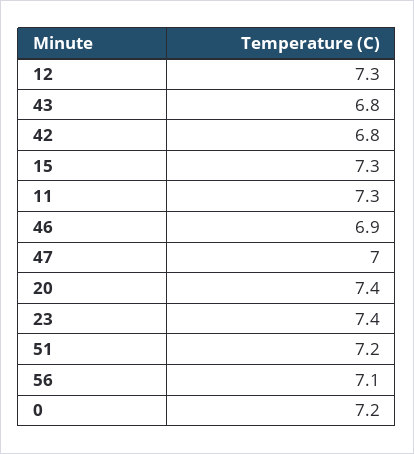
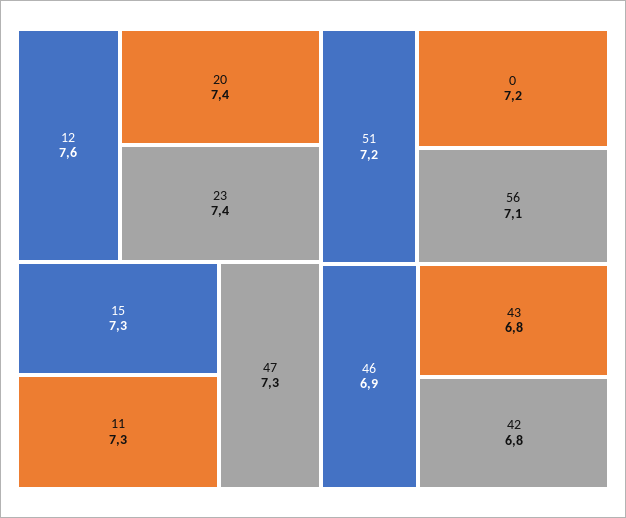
12: 7.3 -> 7.6
47: 7 -> 7.3

